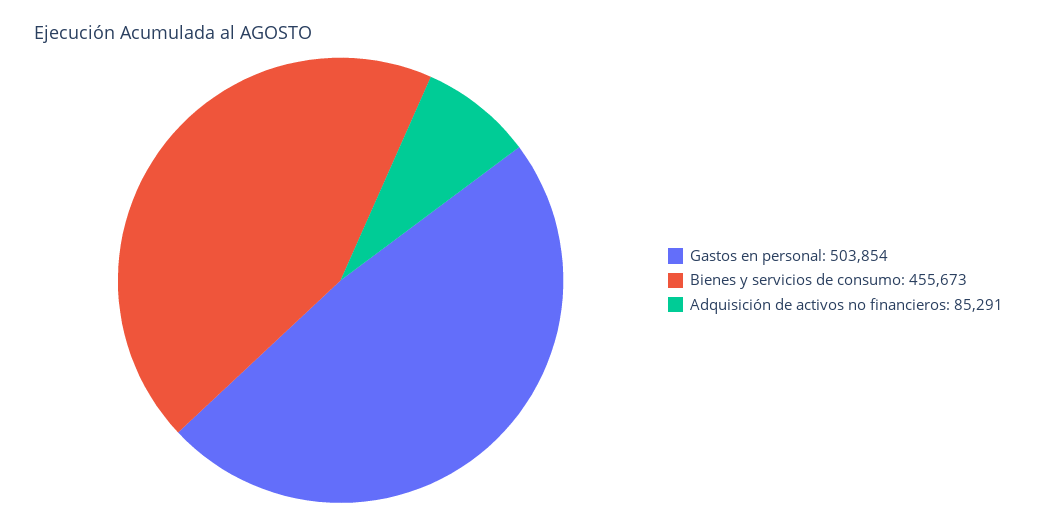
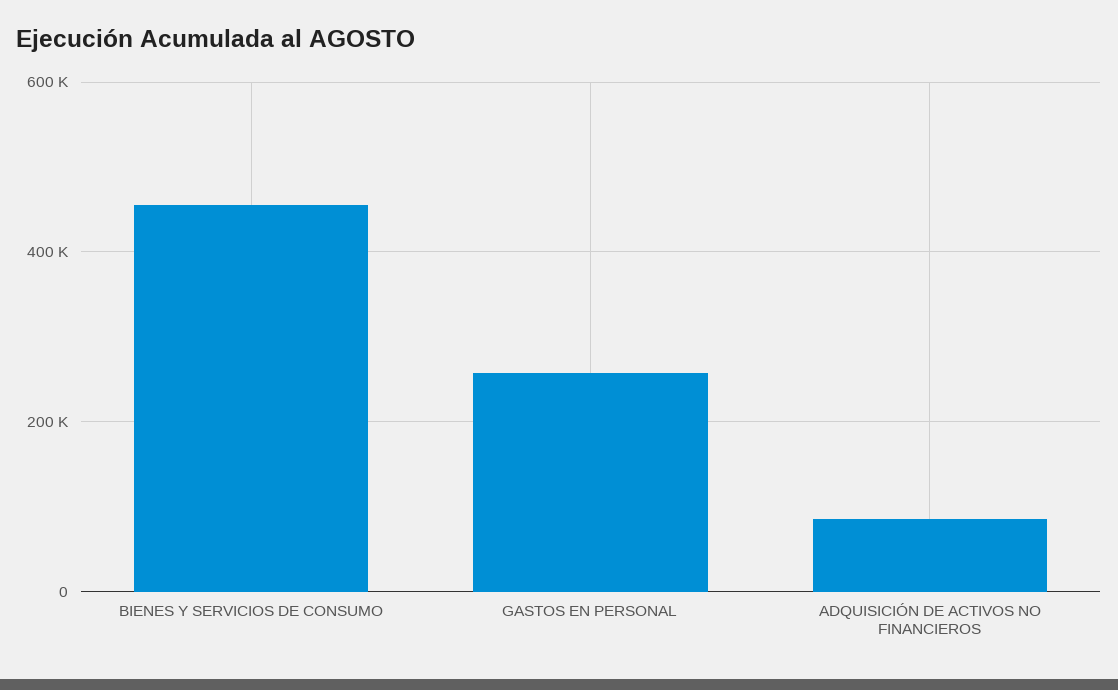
Gastos en personal: 503854 -> 260000

